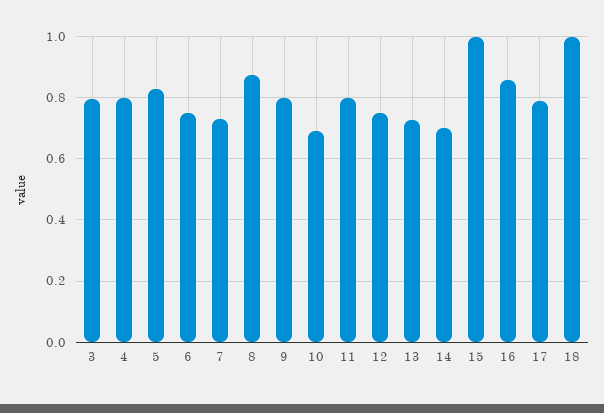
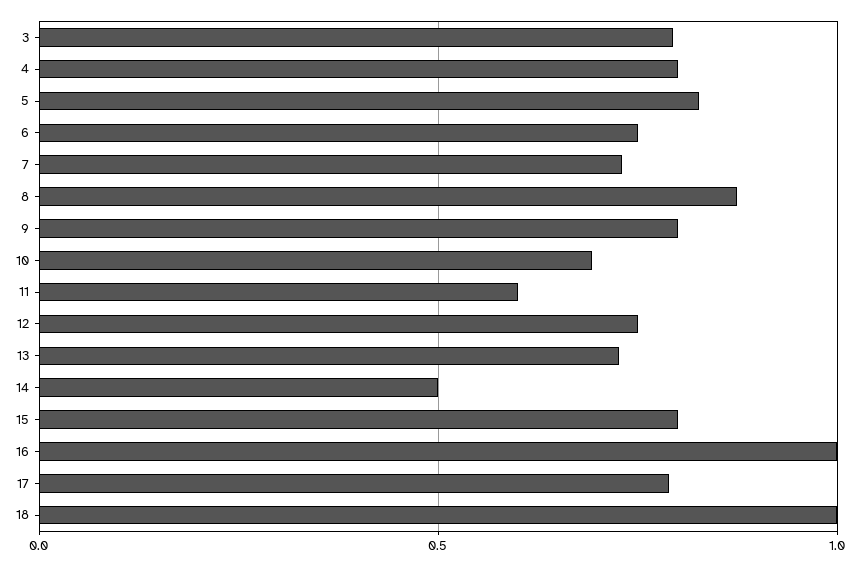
11: 0.8 -> 0.6
14: 0.7 -> 0.5
15: 1 -> 0.8
16: 0.86 -> 1

